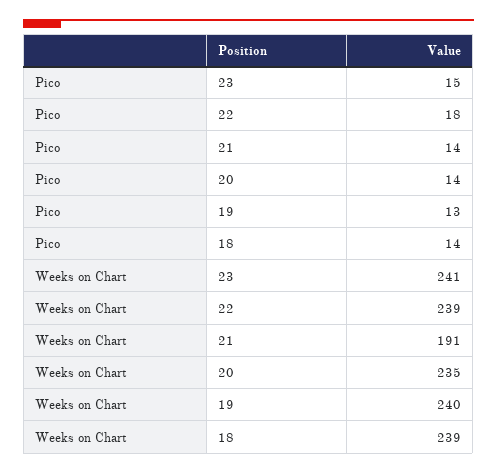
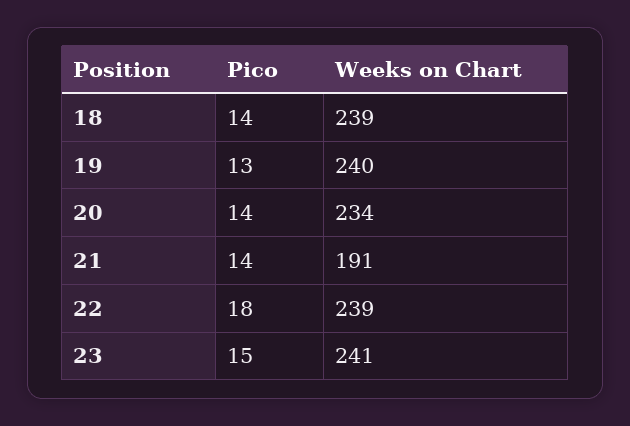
Weeks on Chart, 20: 235 -> 234

